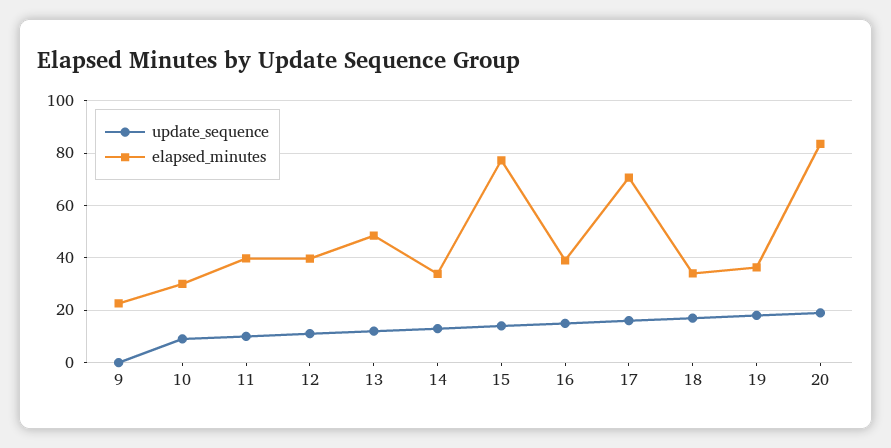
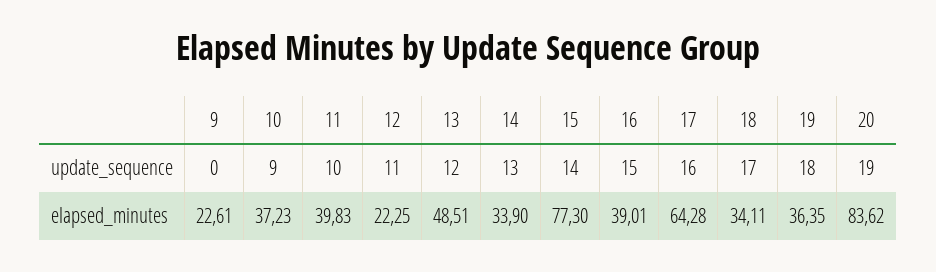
elapsed_minutes, 10: 30 -> 37.23
elapsed_minutes, 12: 40 -> 22.25
elapsed_minutes, 17: 70 -> 64.28

